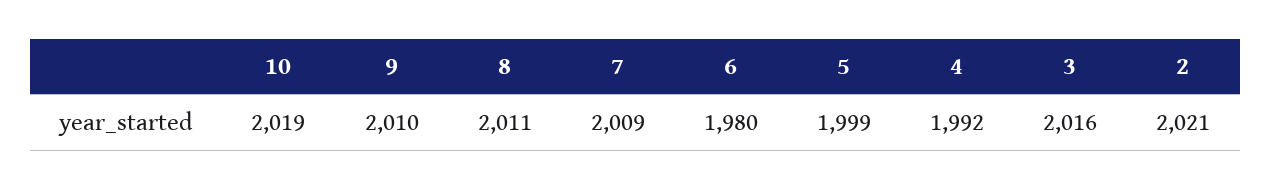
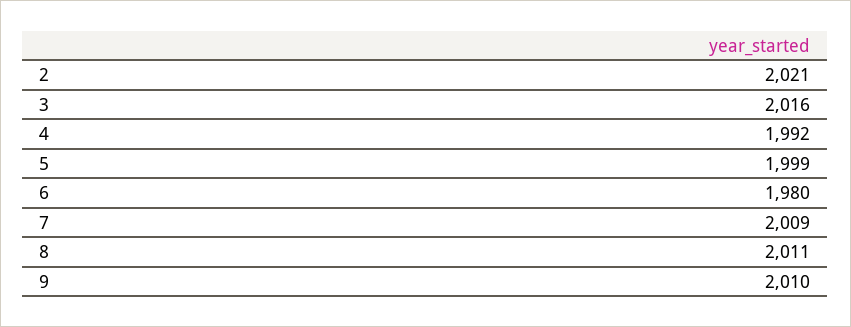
10: 2019 -> none

